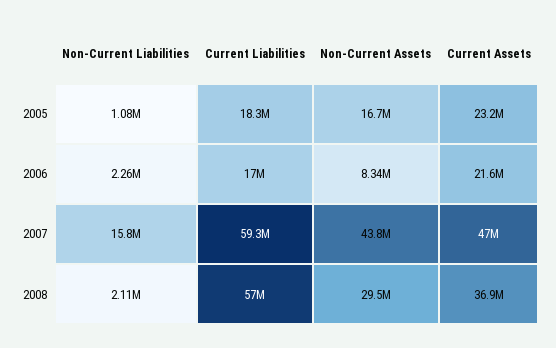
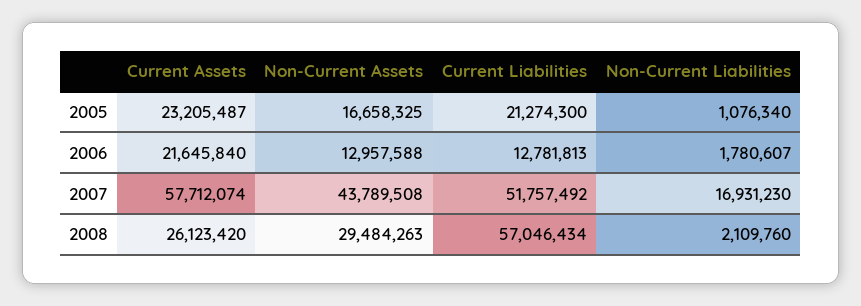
Current Liabilities, 2005: 18300000 -> 21274300
Non-Current Liabilities, 2006: 2260000 -> 1780607
Current Liabilities, 2006: 17000000 -> 12781813
Non-Current Assets, 2006: 8340000 -> 12957588
Non-Current Liabilities, 2007: 15800000 -> 16931230
Current Liabilities, 2007: 59300000 -> 51757492
Current Assets, 2007: 47000000 -> 57712074
Current Assets, 2008: 36900000 -> 26123420

